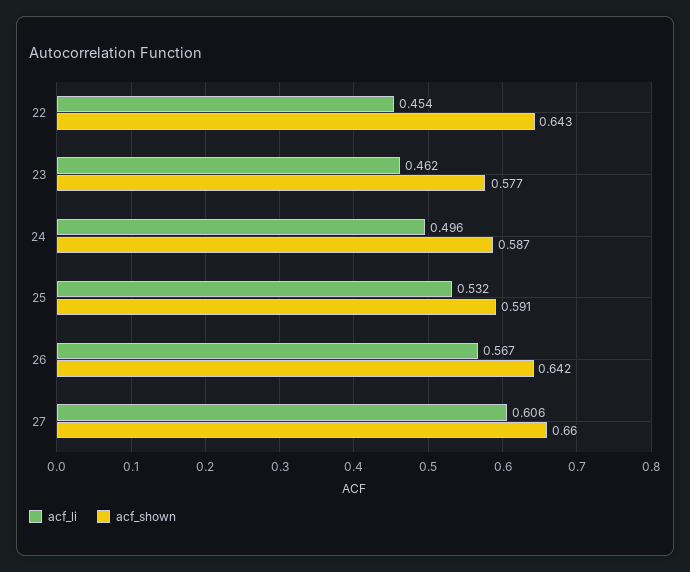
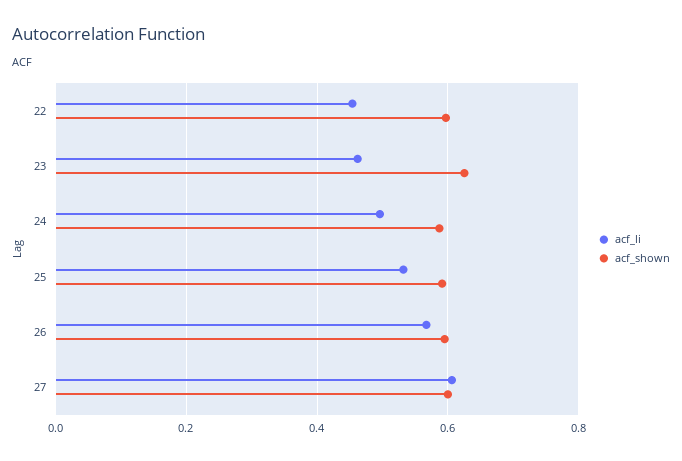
acf_shown, 22: 0.643 -> 0.6
acf_shown, 23: 0.577 -> 0.62
acf_shown, 26: 0.642 -> 0.6
acf_shown, 27: 0.66 -> 0.6

